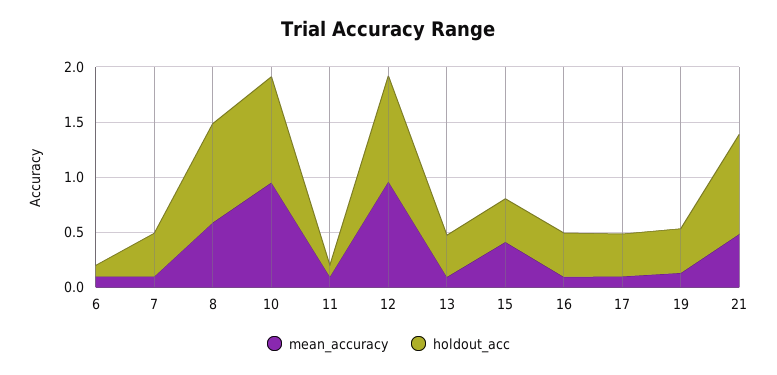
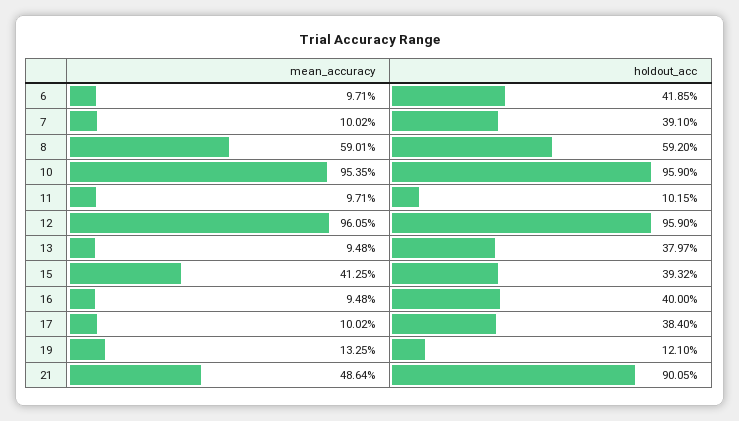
holdout_acc, 6: 0.1 -> 0.4185
holdout_acc, 8: 0.9 -> 0.592
holdout_acc, 19: 0.4 -> 0.121

